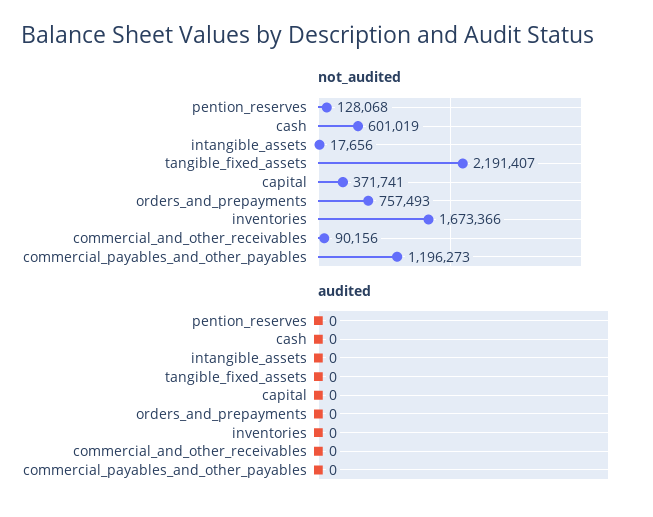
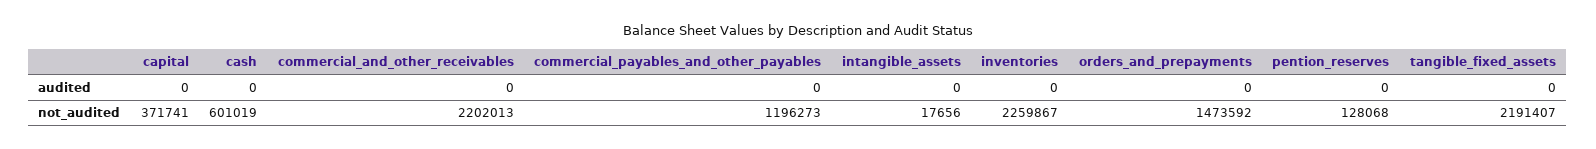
not_audited, orders_and_prepayments: 757493 -> 1473592
not_audited, inventories: 1673366 -> 2259867
not_audited, commercial_and_other_receivables: 90156 -> 2202013

